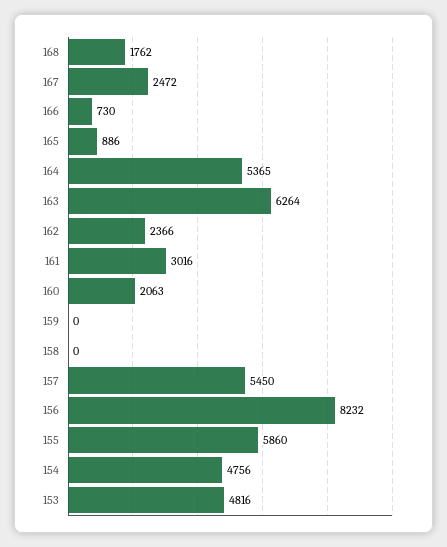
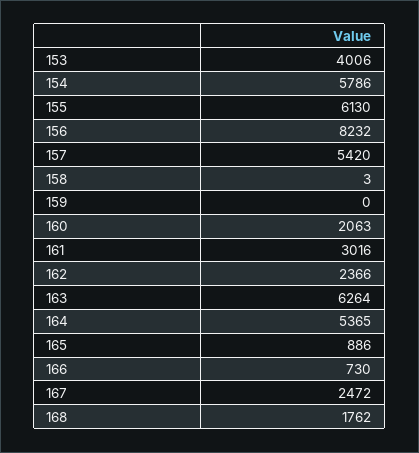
158: 0 -> 3
157: 5450 -> 5420
155: 5860 -> 6130
154: 4756 -> 5786
153: 4816 -> 4006

